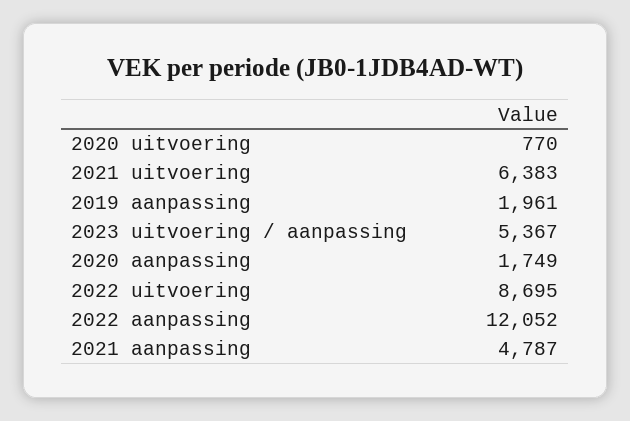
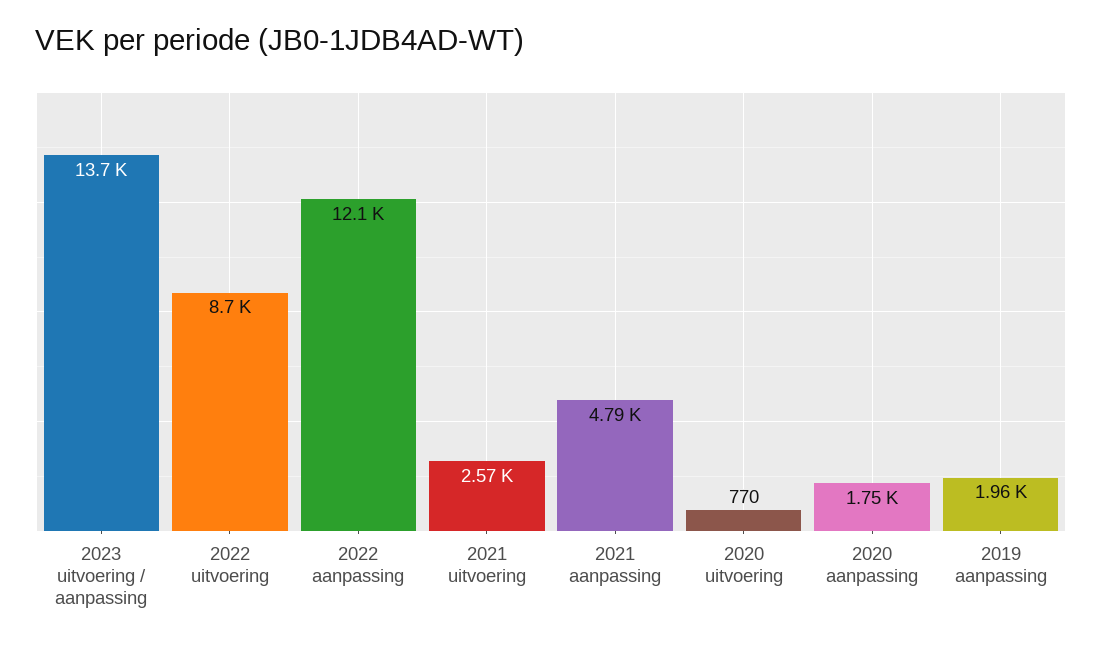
2021 uitvoering: 6383 -> 2570
2023 uitvoering / aanpassing: 5367 -> 13700

